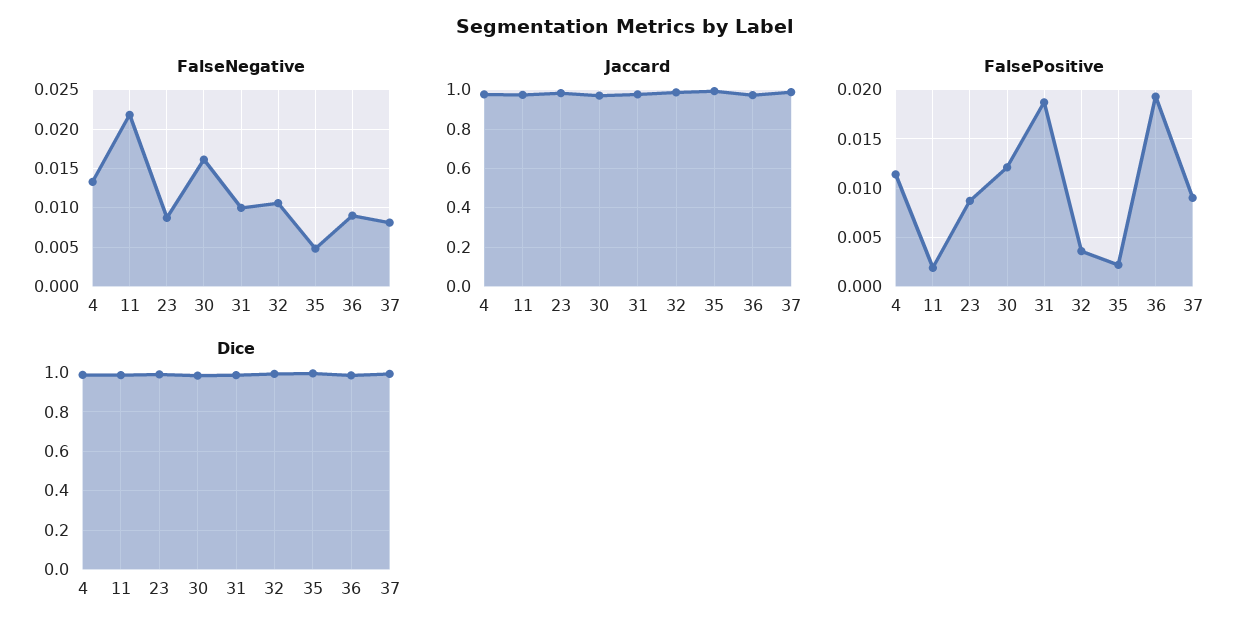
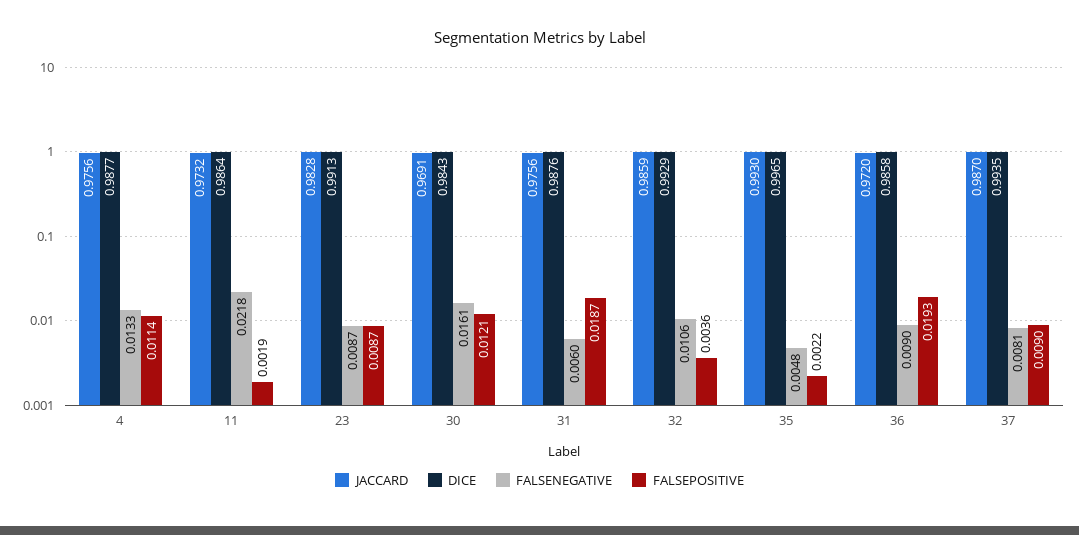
FalseNegative, 31: 0.01 -> 0.006

